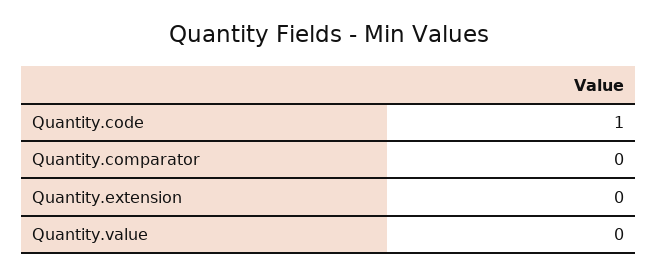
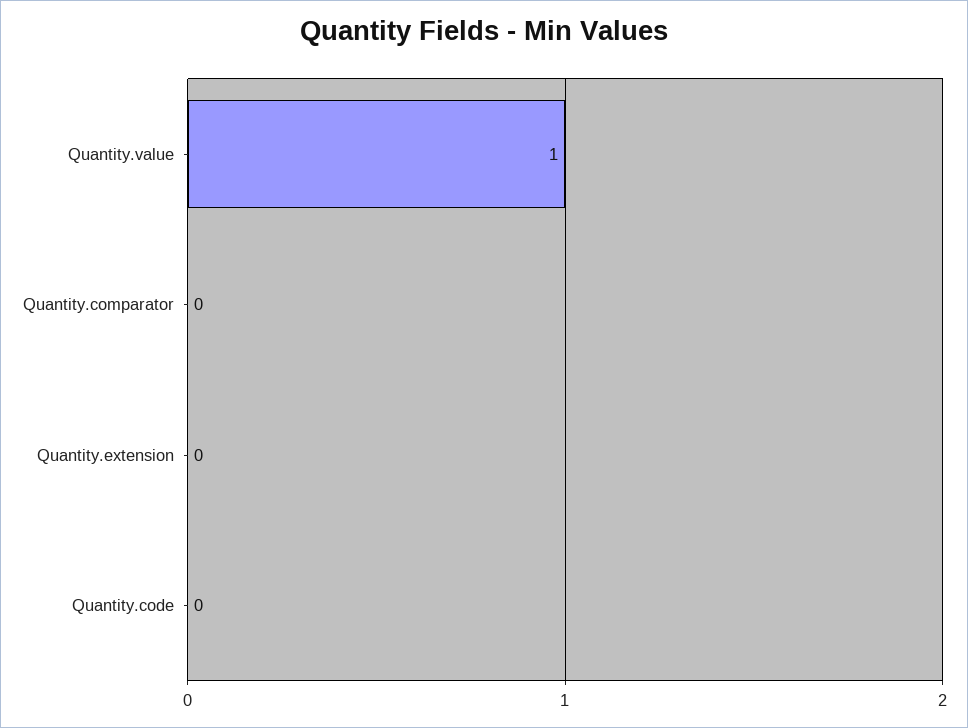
Quantity.code: 1 -> 0
Quantity.value: 0 -> 1

